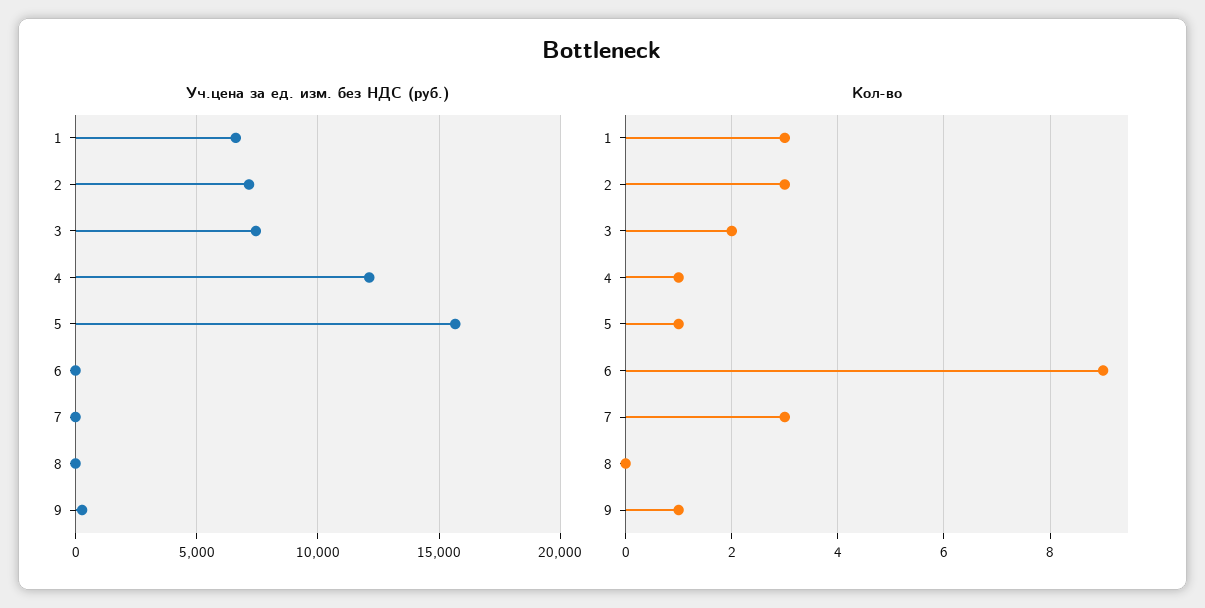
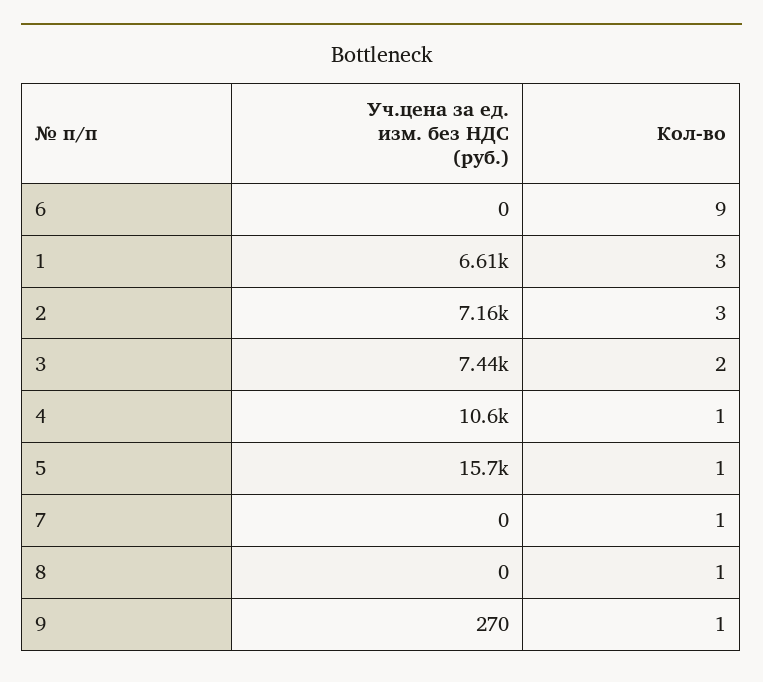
Уч.цена за ед. изм. без НДС (руб.), 4: 12000 -> 10600
Кол-во, 7: 3 -> 1
Кол-во, 8: 0 -> 1

